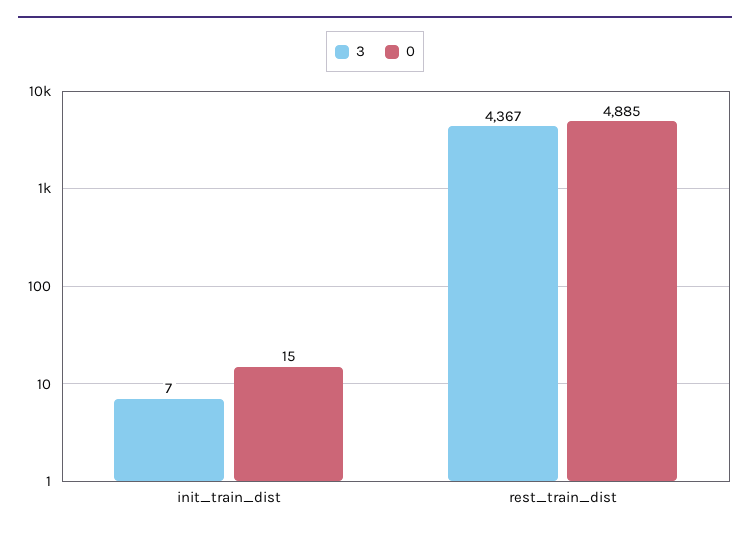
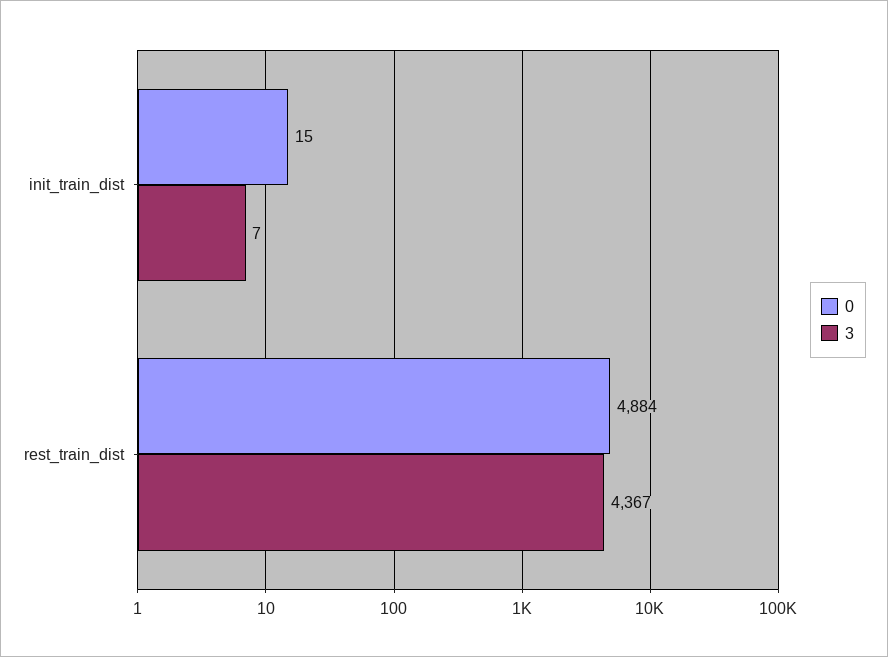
0, rest_train_dist: 4885 -> 4884

